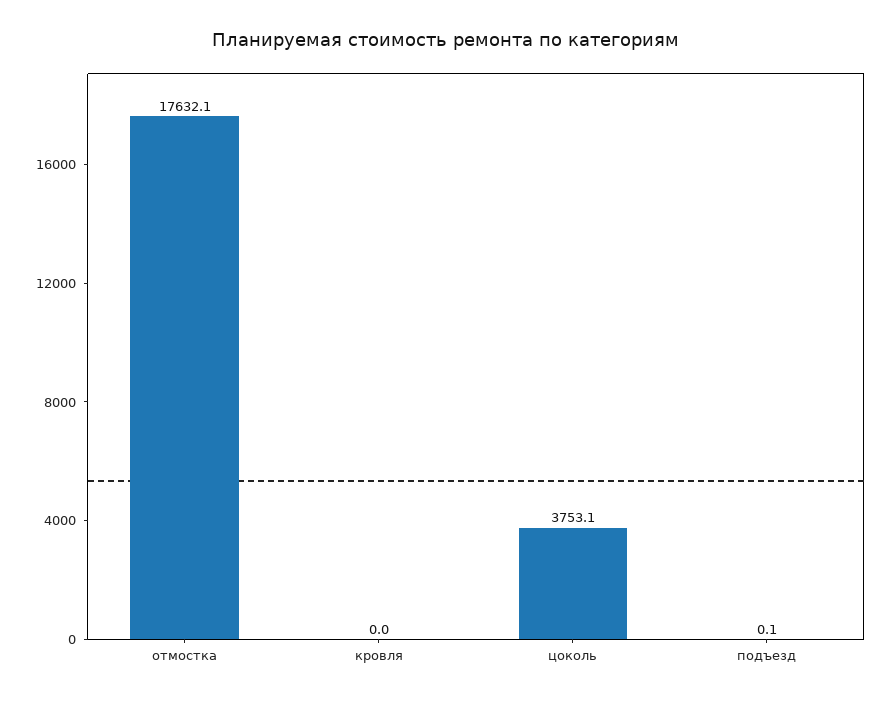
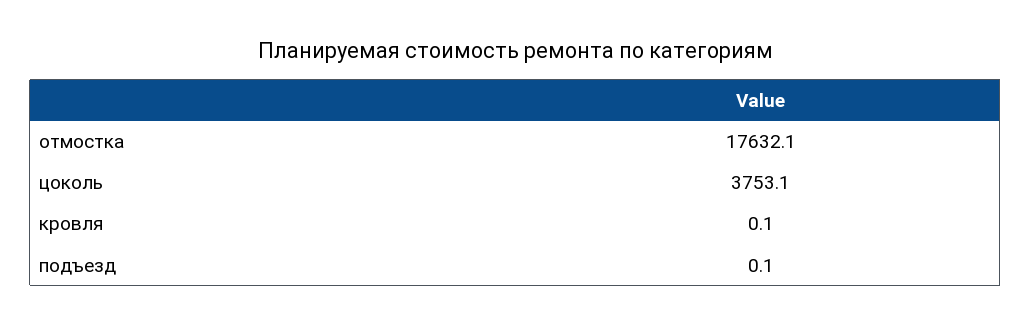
кровля: 0 -> 0.1

